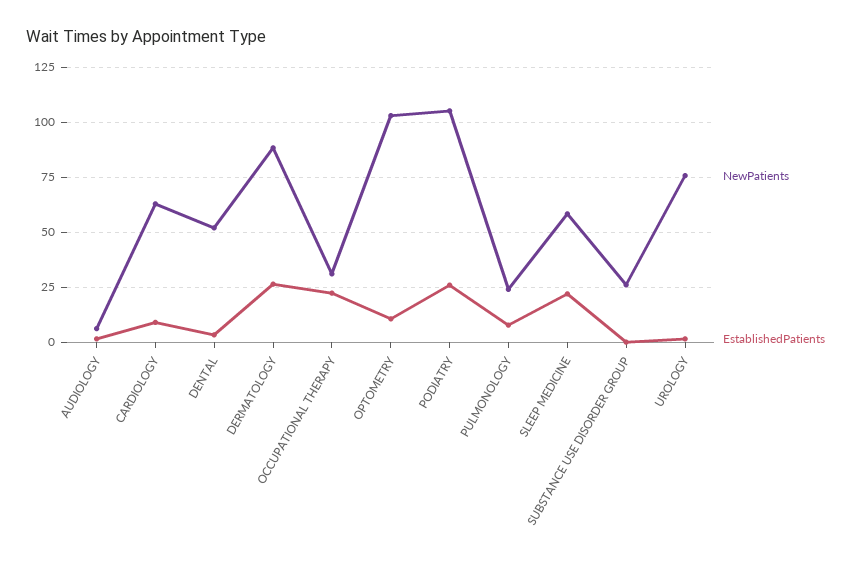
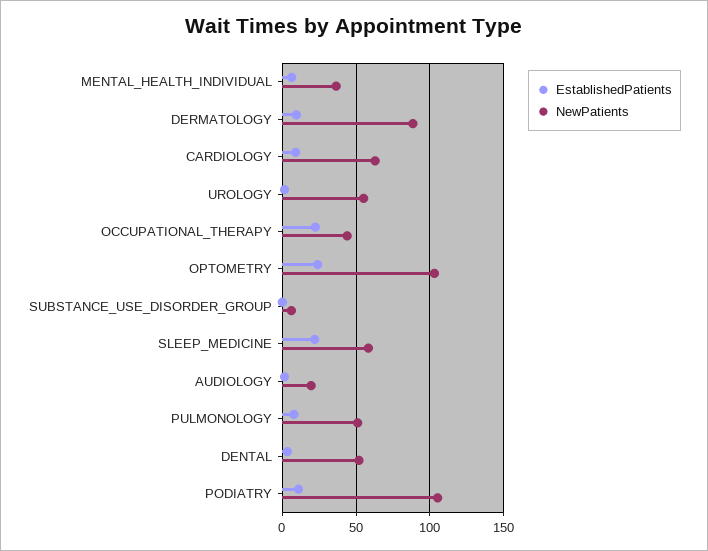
NewPatients, AUDIOLOGY: 5 -> 20
EstablishedPatients, DERMATOLOGY: 25 -> 10
NewPatients, OCCUPATIONAL THERAPY: 30 -> 45
EstablishedPatients, OPTOMETRY: 10 -> 25
EstablishedPatients, PODIATRY: 25 -> 10
NewPatients, PULMONOLOGY: 25 -> 50
NewPatients, SUBSTANCE USE DISORDER GROUP: 25 -> 5
NewPatients, UROLOGY: 75 -> 55
EstablishedPatients, MENTAL_HEALTH_INDIVIDUAL: none -> 5
NewPatients, MENTAL_HEALTH_INDIVIDUAL: none -> 35

